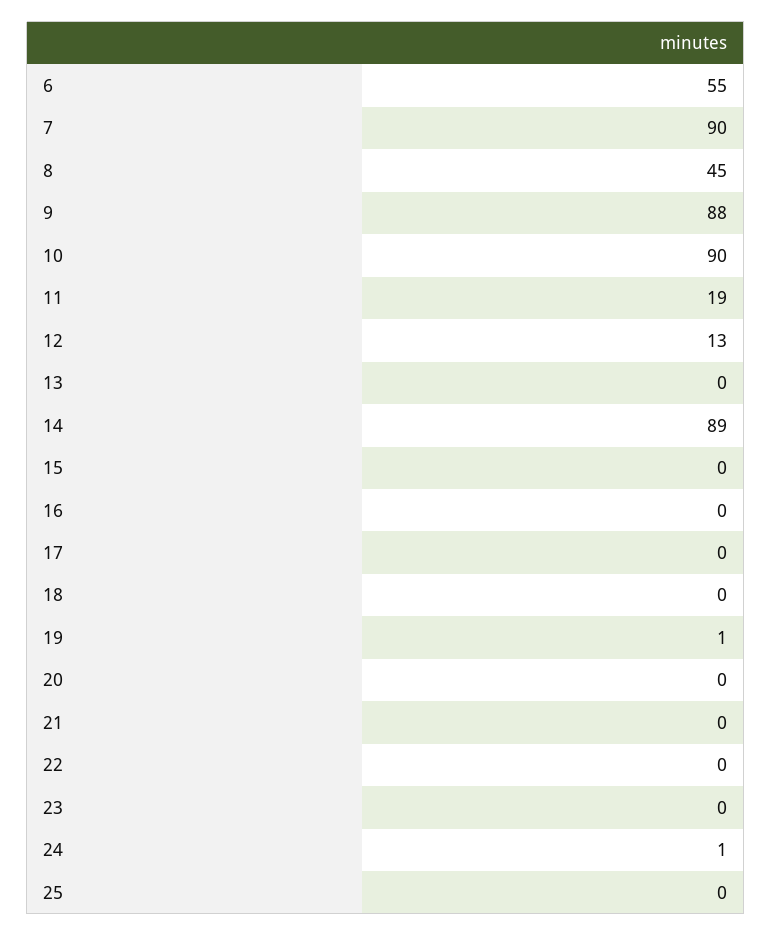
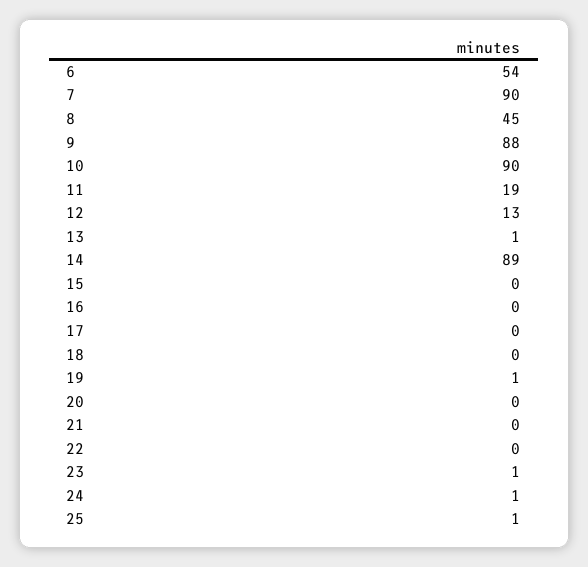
6: 55 -> 54
13: 0 -> 1
23: 0 -> 1
25: 0 -> 1

